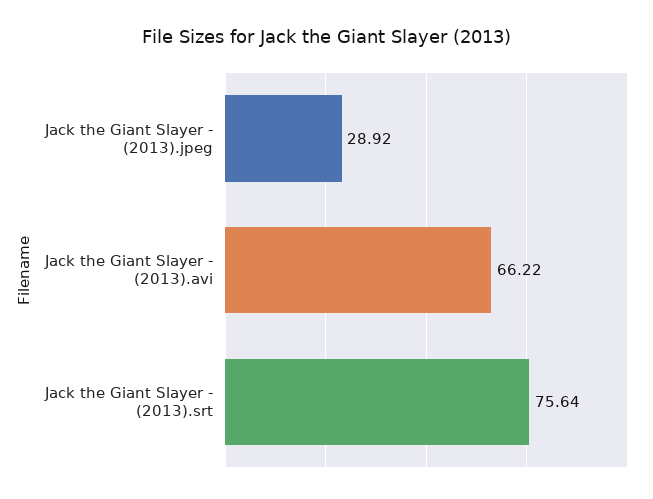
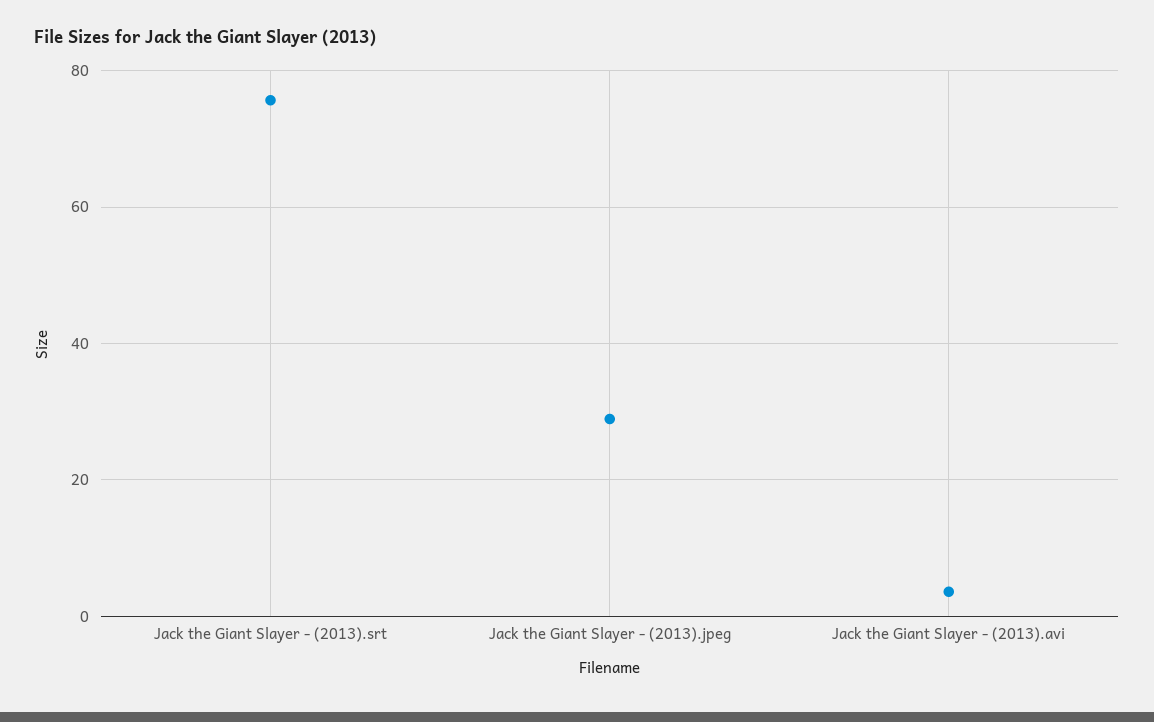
Jack the Giant Slayer - (2013).avi: 66.22 -> 4

